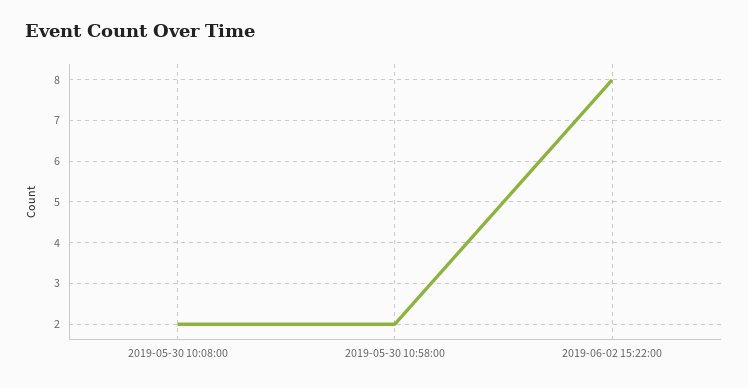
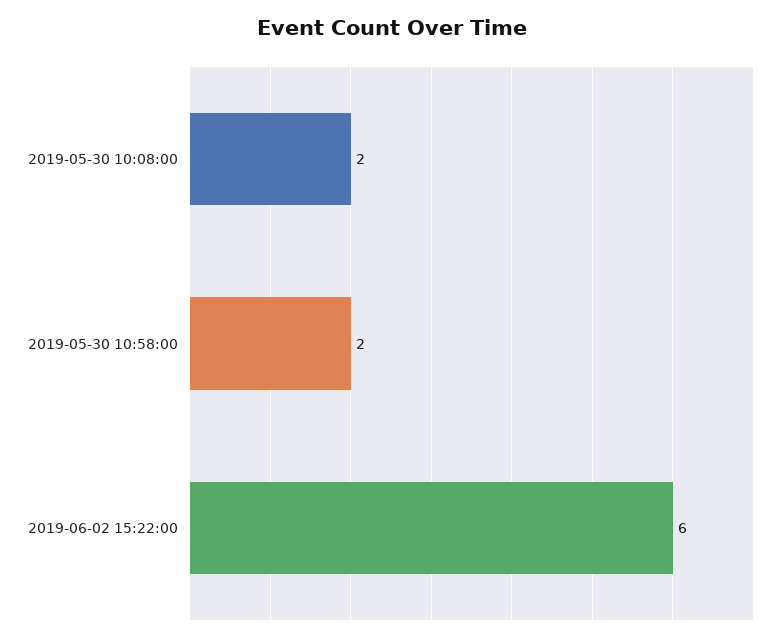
2019-06-02 15:22:00: 8 -> 6

